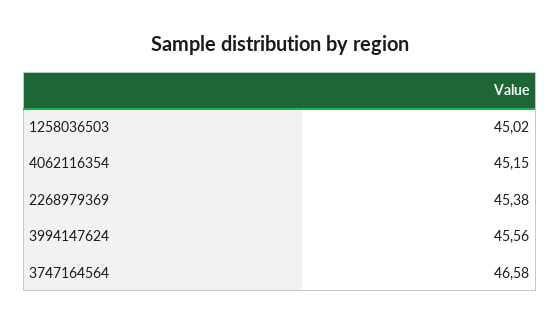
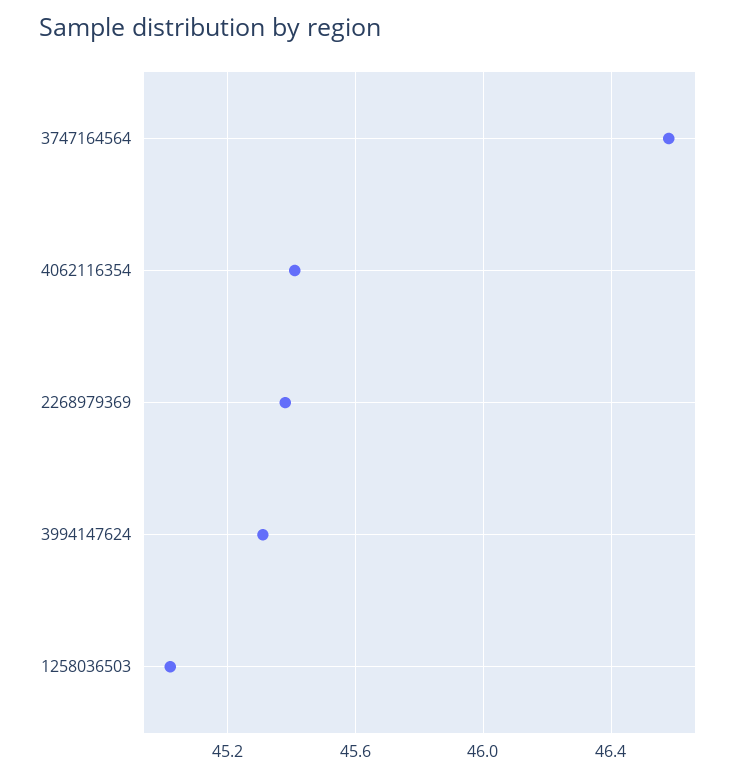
4062116354: 45.15 -> 45.4
3994147624: 45.56 -> 45.3

